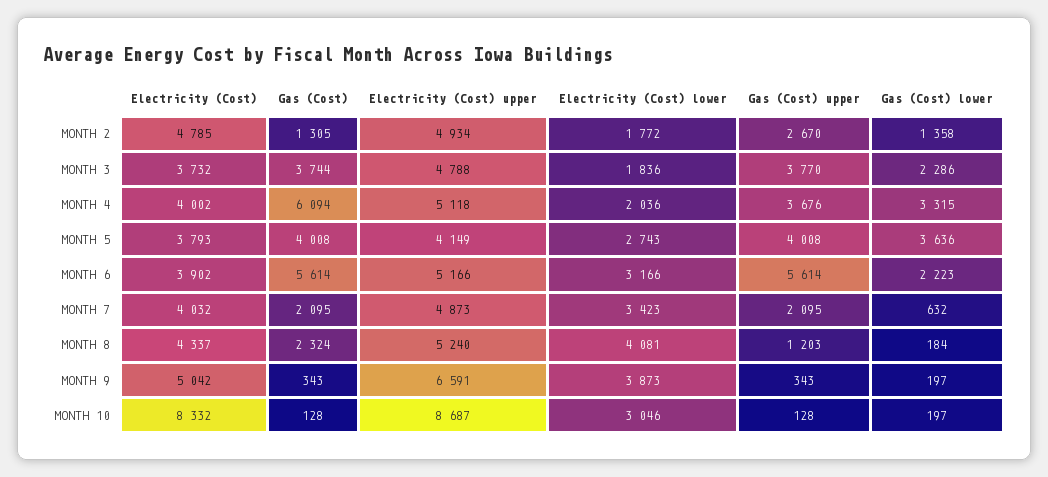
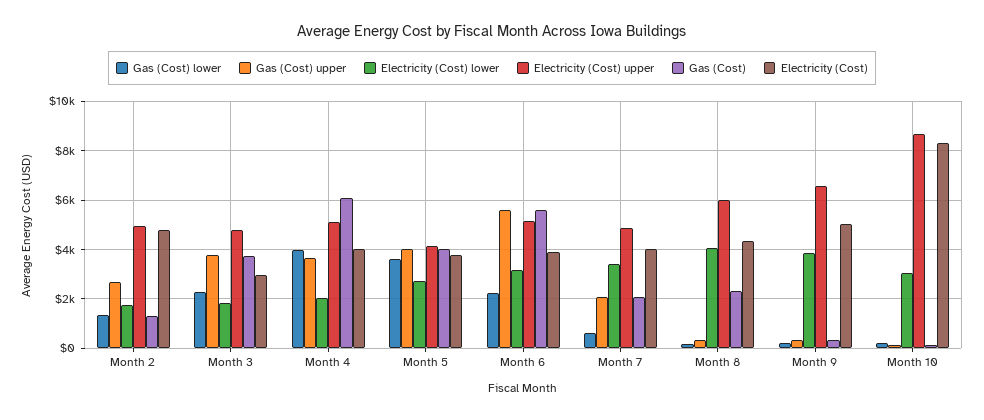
Electricity (Cost), MONTH 3: 3732 -> 3000
Gas (Cost) lower, MONTH 4: 3315 -> 4000
Electricity (Cost) upper, MONTH 8: 5240 -> 6000
Gas (Cost) upper, MONTH 8: 1203 -> 250

